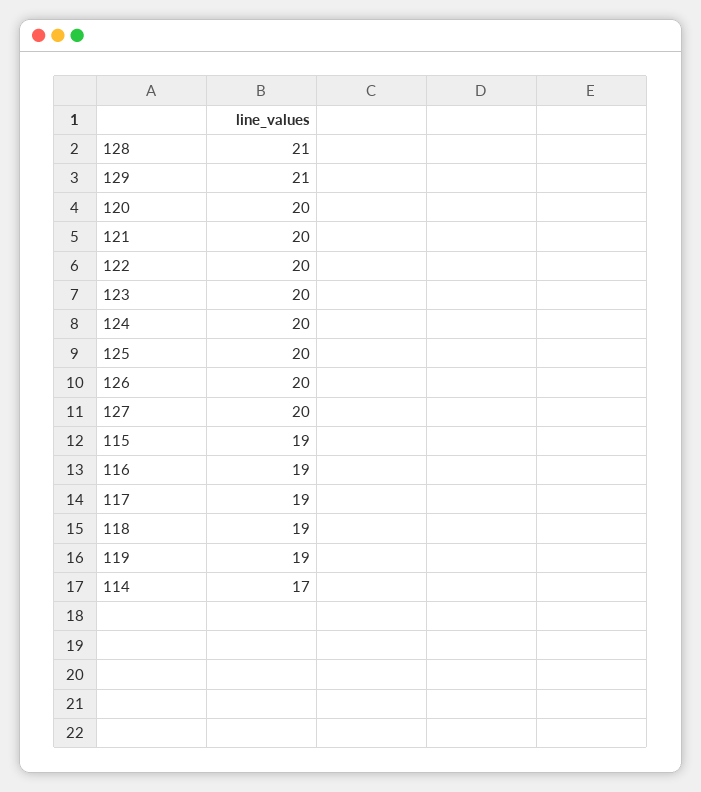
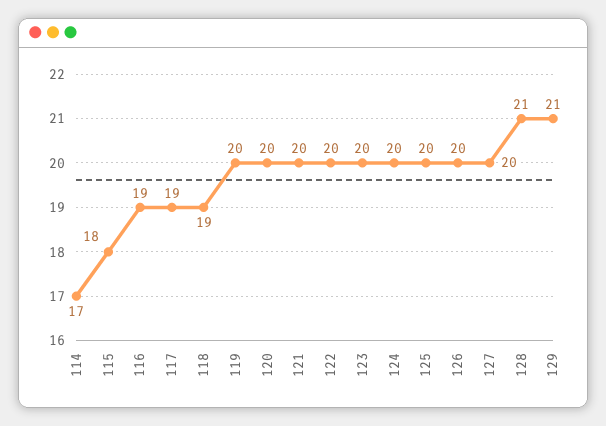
115: 19 -> 18
119: 19 -> 20

